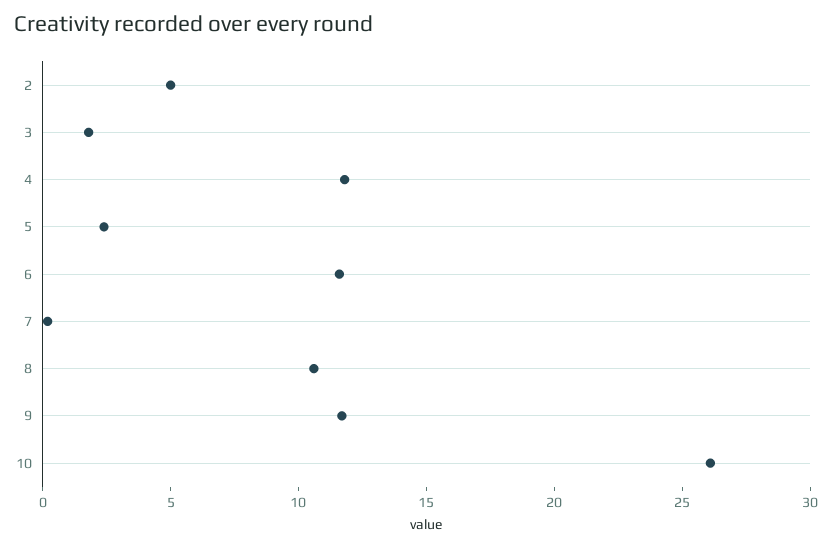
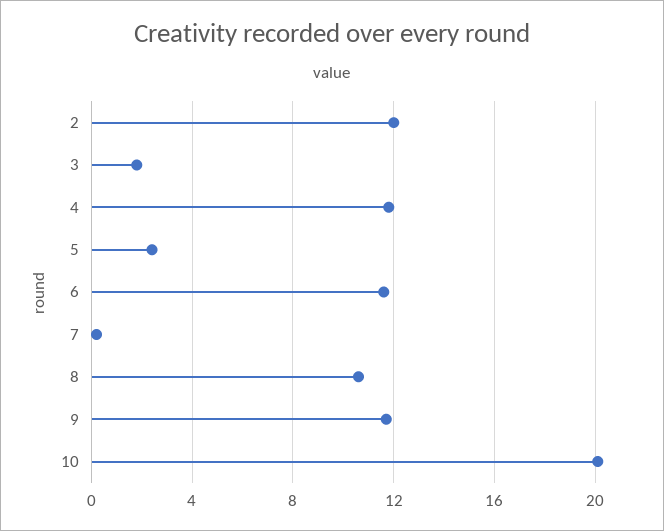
2: 5 -> 12
10: 26 -> 20

